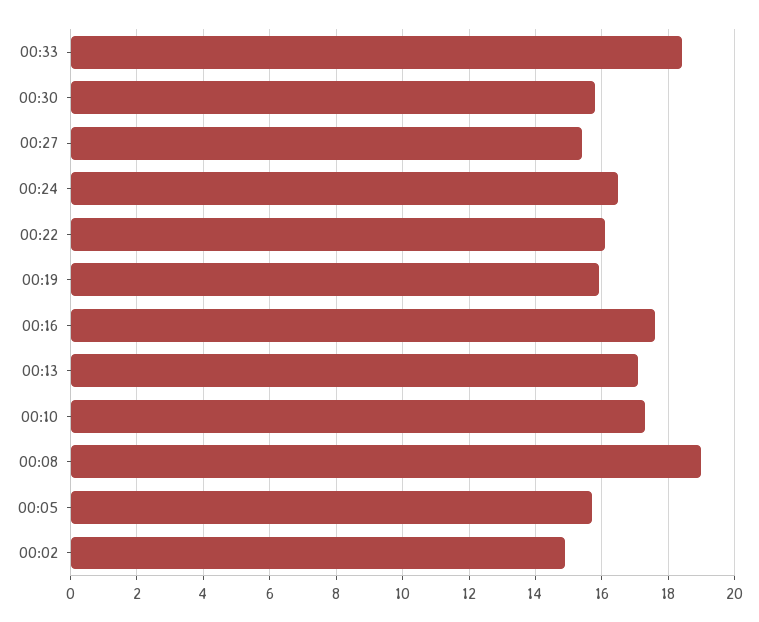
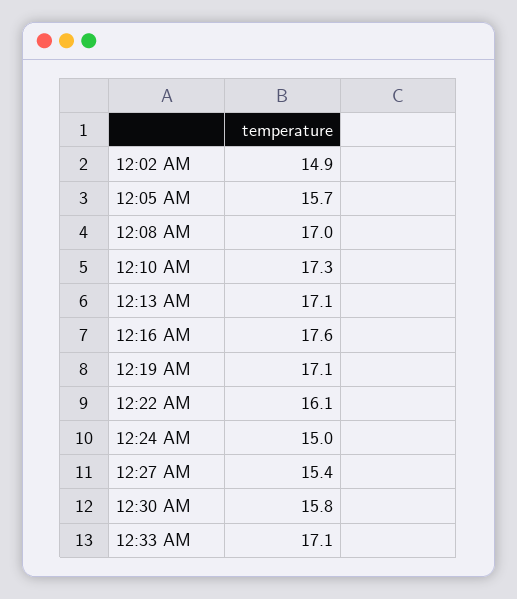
00:33: 18.5 -> 17.1
00:24: 16.5 -> 15
00:19: 16 -> 17.1
00:08: 19 -> 17

